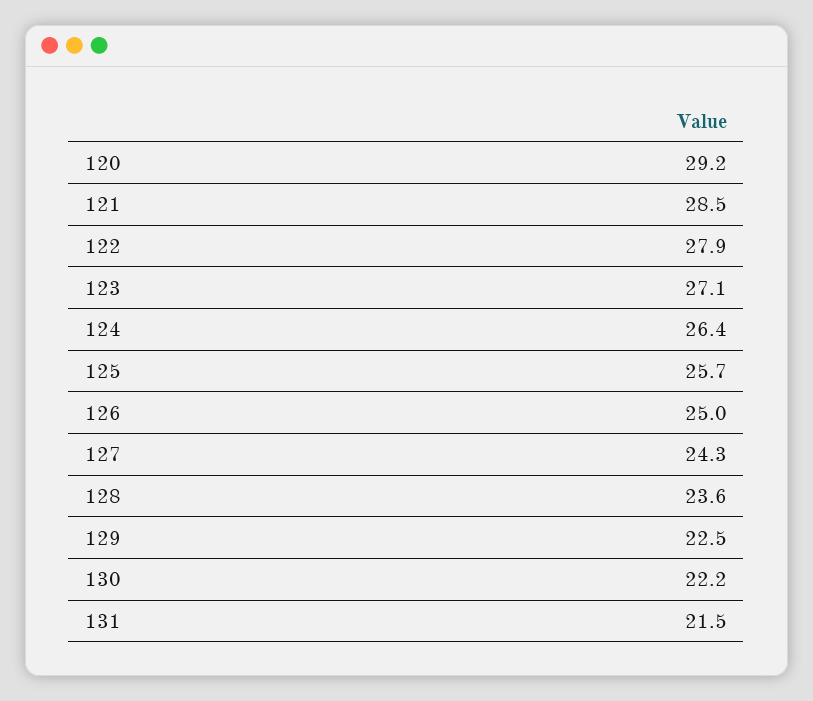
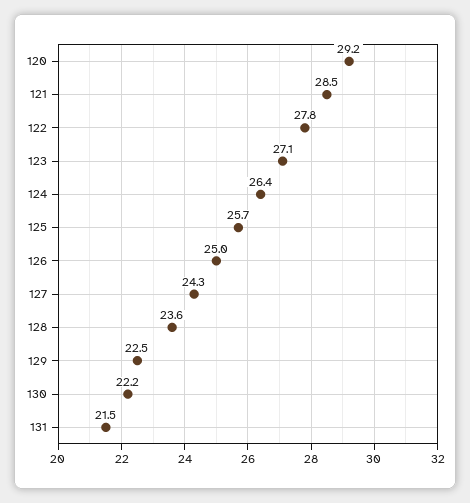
122: 27.9 -> 27.8

